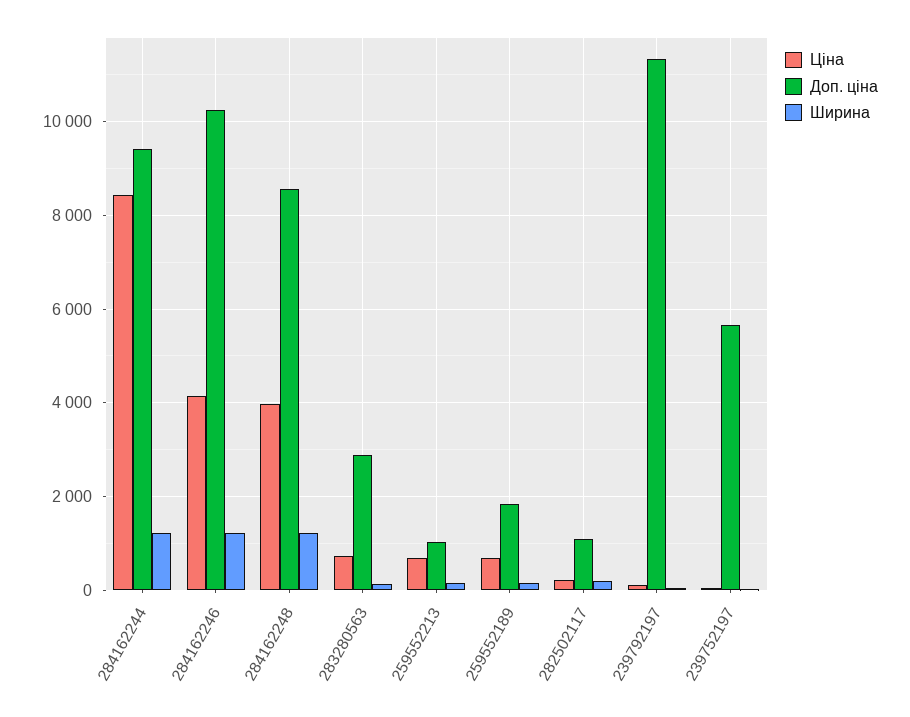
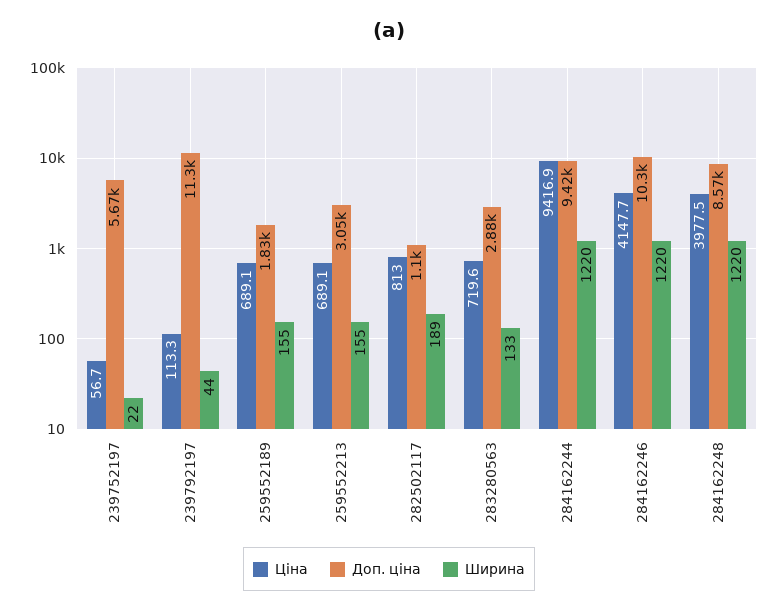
Ціна, 284162244: 8400 -> 9416.9
Доп. ціна, 259552213: 1000 -> 3050
Ціна, 282502117: 200 -> 813

